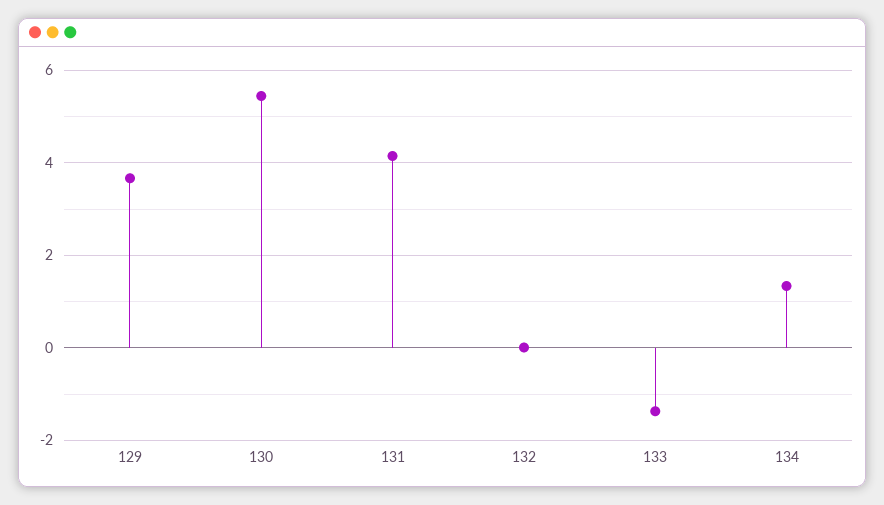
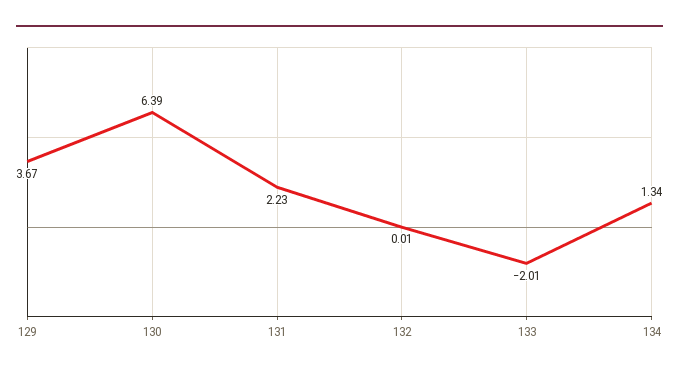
130: 5.4 -> 6.39
131: 4.2 -> 2.23
133: -1.4 -> -2.01

